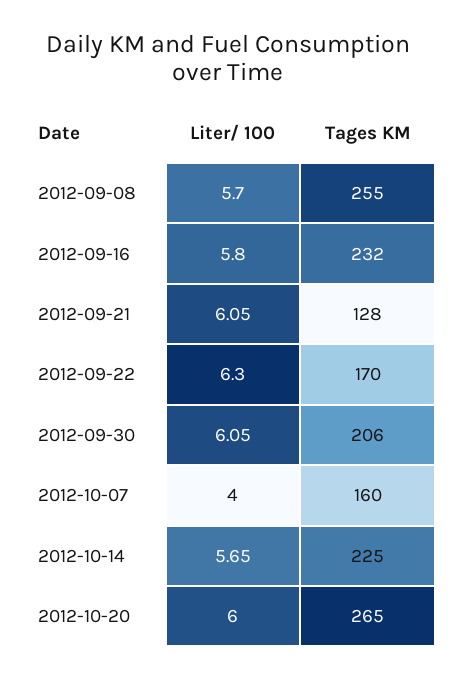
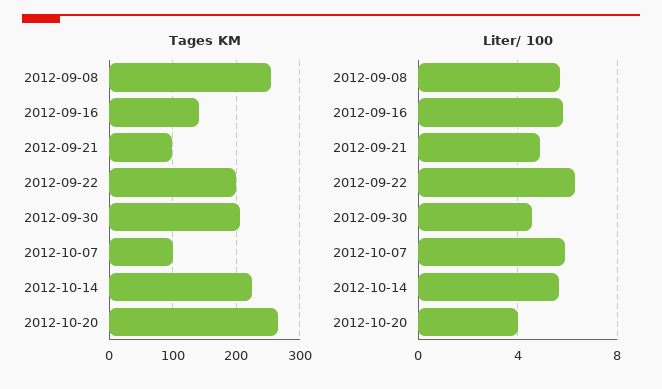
Tages KM, 2012-09-16: 232 -> 140
Liter/ 100, 2012-09-21: 6.05 -> 5
Tages KM, 2012-09-21: 128 -> 100
Tages KM, 2012-09-22: 170 -> 200
Liter/ 100, 2012-09-30: 6.05 -> 4.5
Liter/ 100, 2012-10-07: 4 -> 6
Tages KM, 2012-10-07: 160 -> 100
Liter/ 100, 2012-10-20: 6 -> 4

